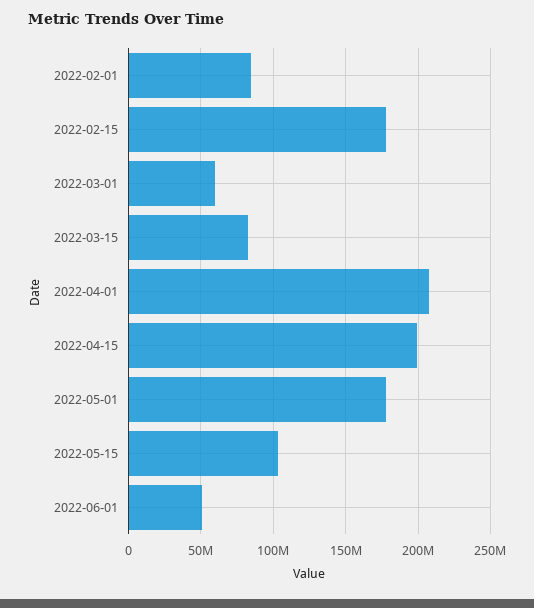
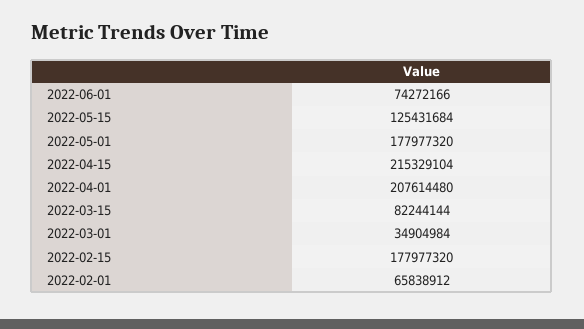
2022-02-01: 85000000 -> 65838912
2022-03-01: 60000000 -> 34904984
2022-04-15: 200000000 -> 215329104
2022-05-15: 105000000 -> 125431684
2022-06-01: 50000000 -> 74272166

